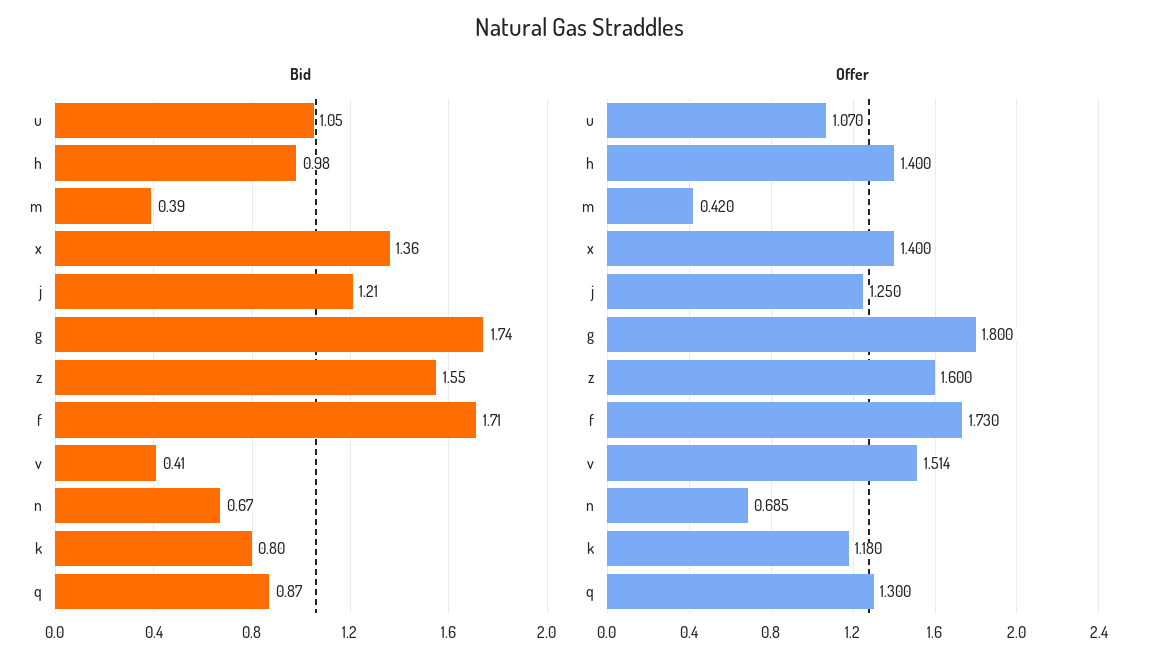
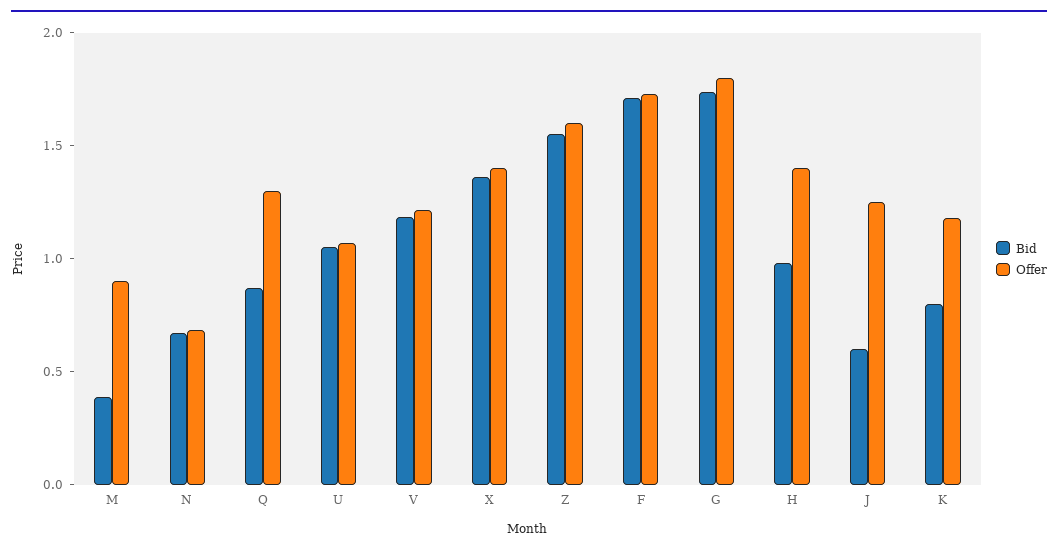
Bid, j: 1.21 -> 0.6
Bid, v: 0.41 -> 1.2
Offer, m: 0.42 -> 0.9
Offer, v: 1.514 -> 1.2

